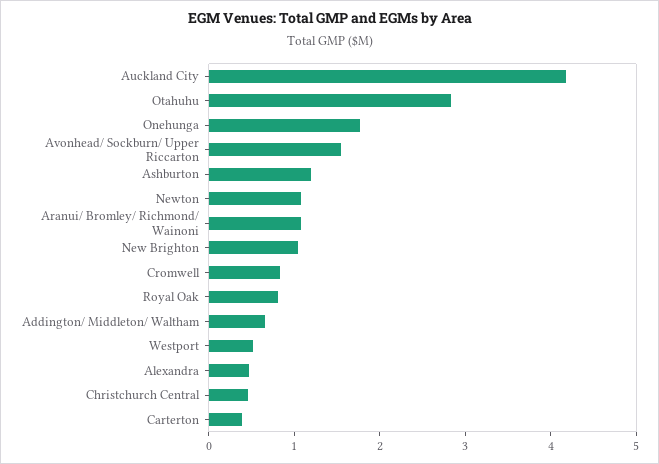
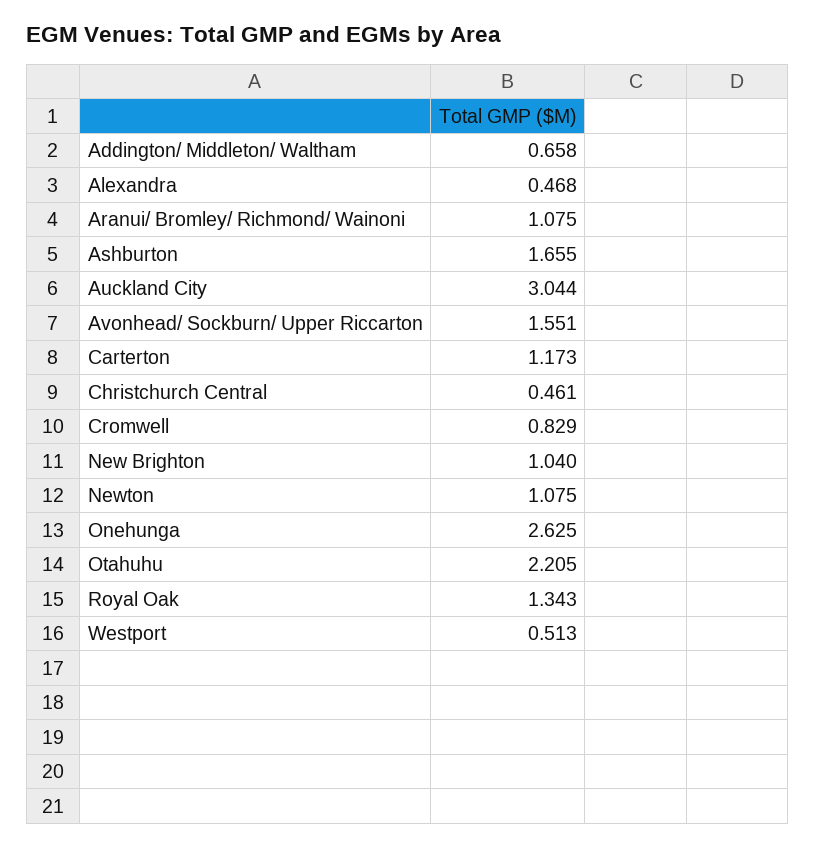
Auckland City: 4.2 -> 3.044
Otahuhu: 2.8 -> 2.205
Onehunga: 1.8 -> 2.625
Ashburton: 1.2 -> 1.655
Royal Oak: 0.8 -> 1.343
Carterton: 0.4 -> 1.173

